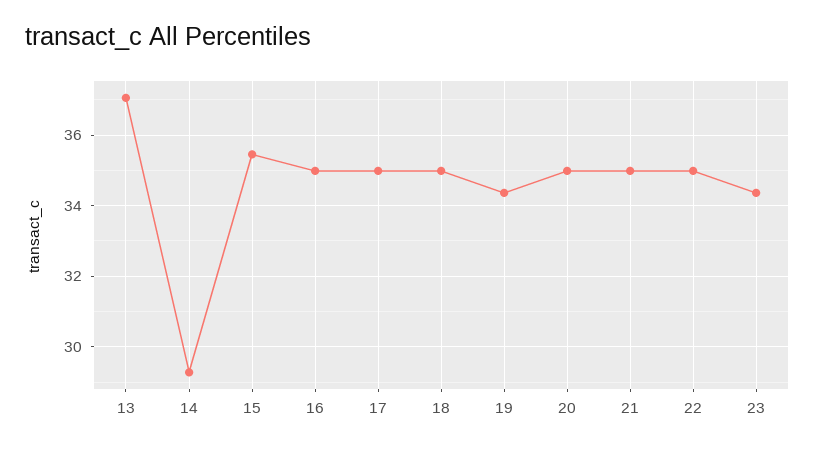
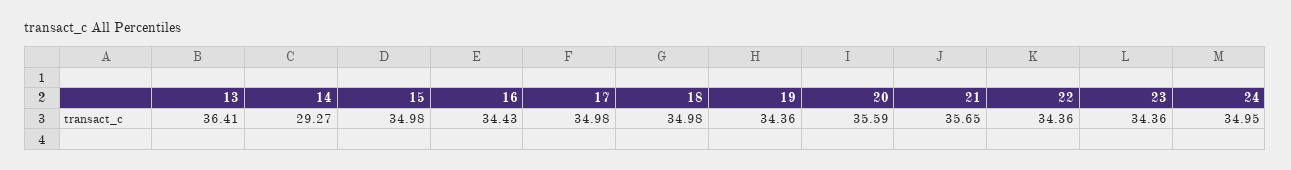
13: 37 -> 36.41
15: 35.4 -> 34.98
16: 35 -> 34.43
20: 35 -> 35.59
21: 35 -> 35.65
22: 35 -> 34.36
24: none -> 34.95

